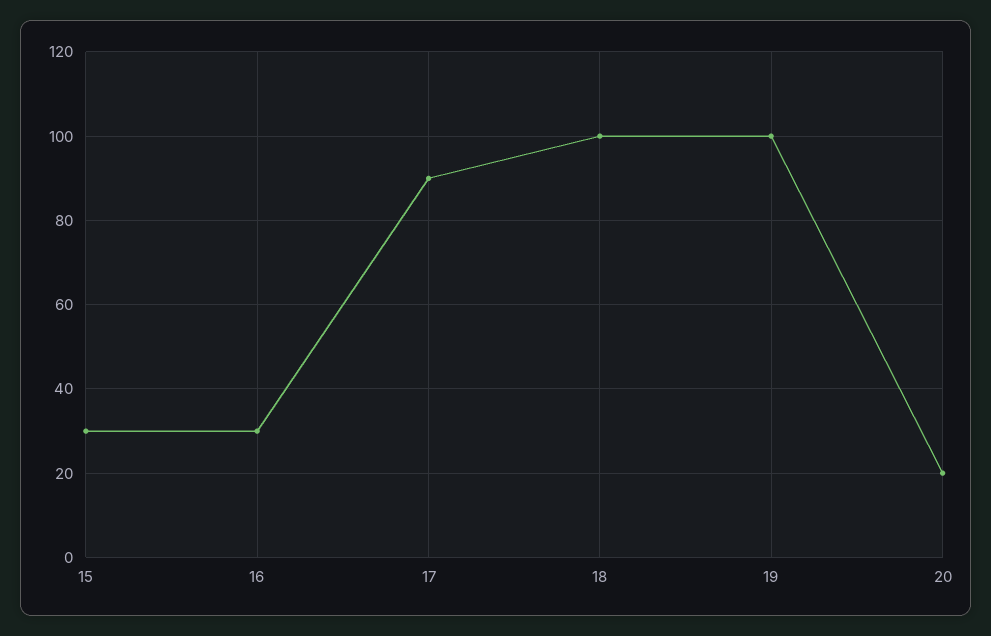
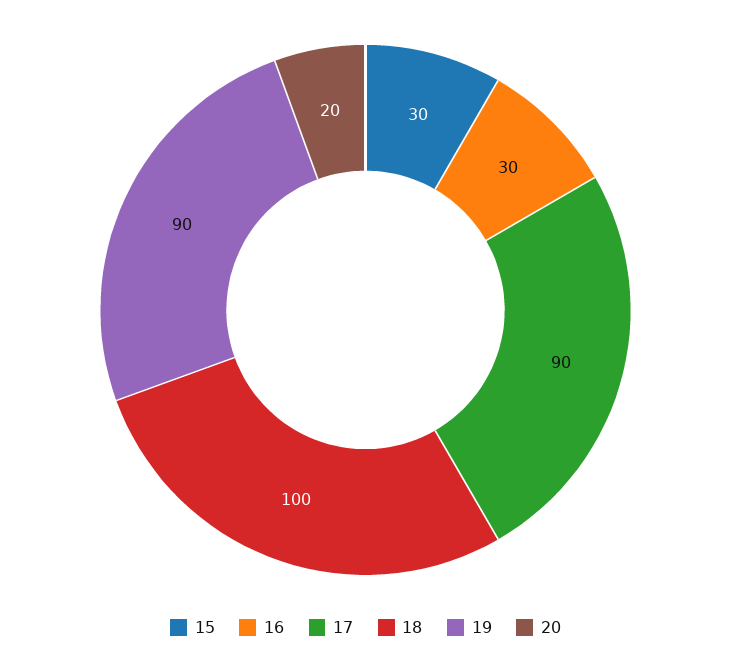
19: 100 -> 90

